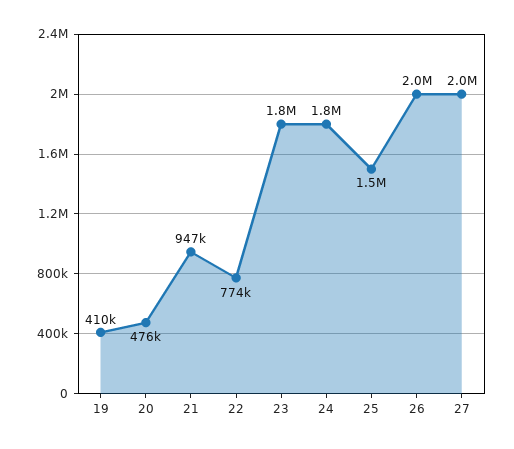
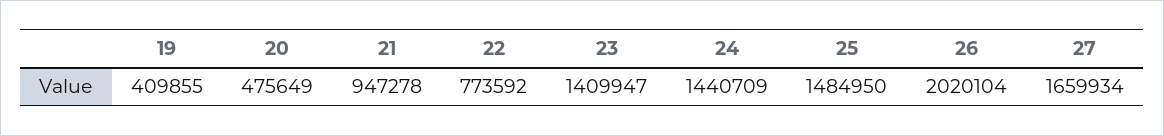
23: 1800000 -> 1409947
24: 1800000 -> 1440709
27: 2000000 -> 1659934

